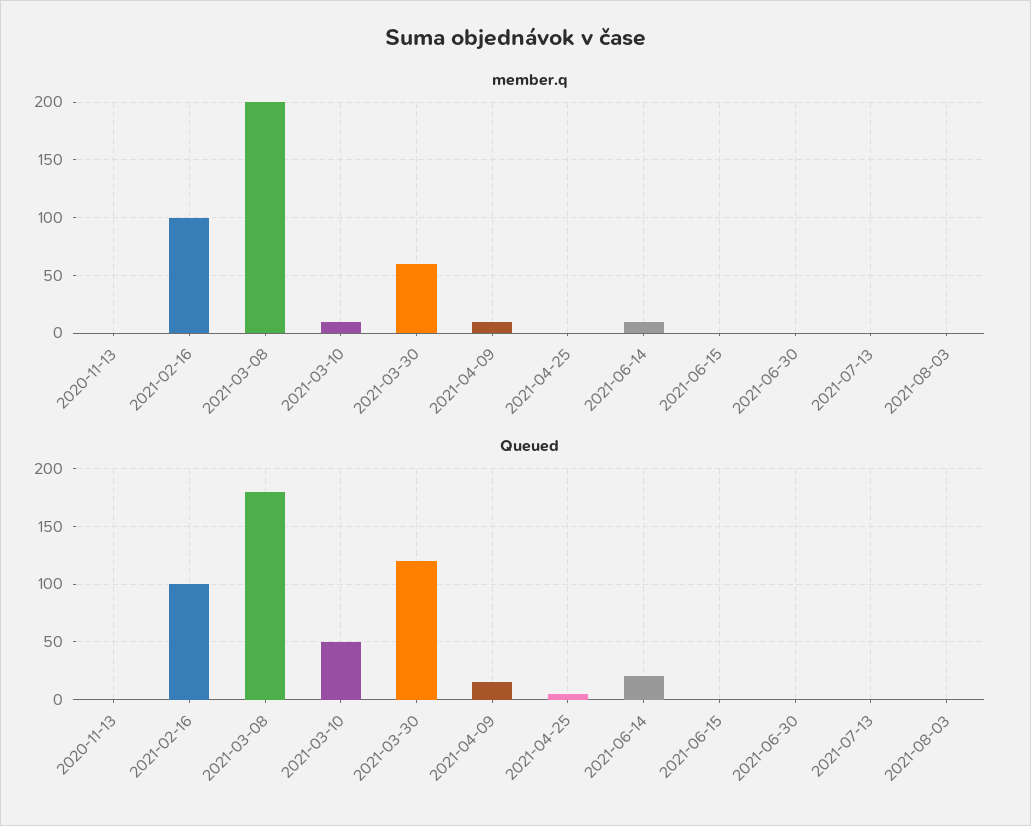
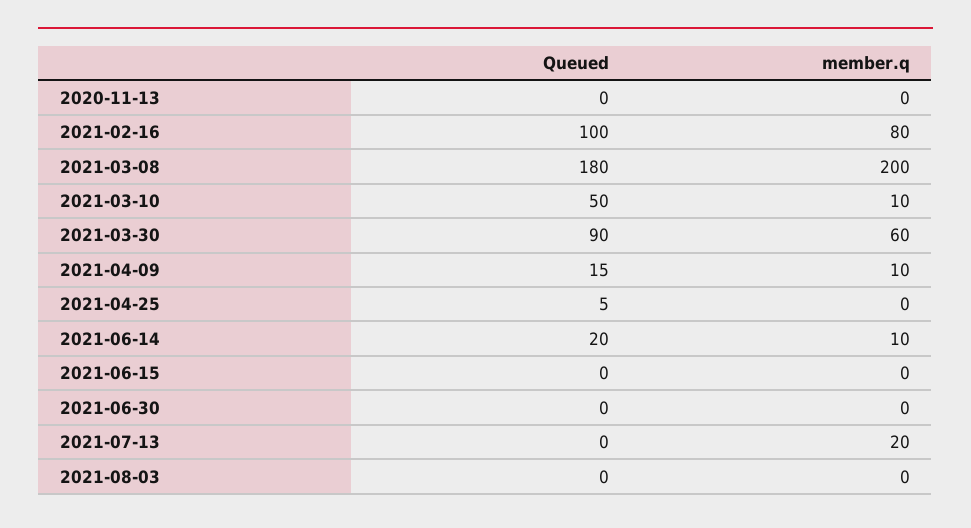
member.q, 2021-02-16: 100 -> 80
member.q, 2021-07-13: 0 -> 20
Queued, 2021-03-30: 120 -> 90

